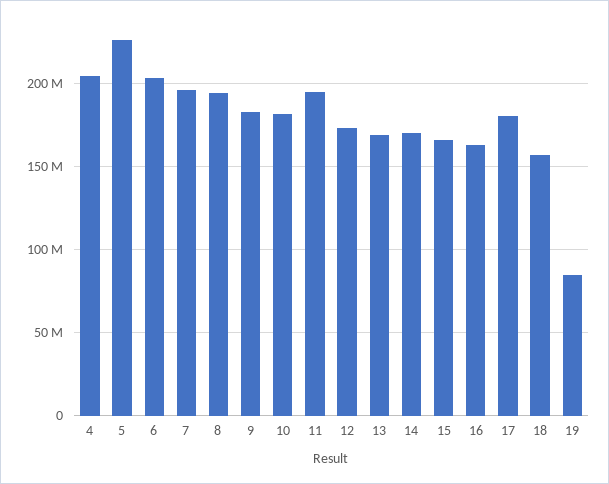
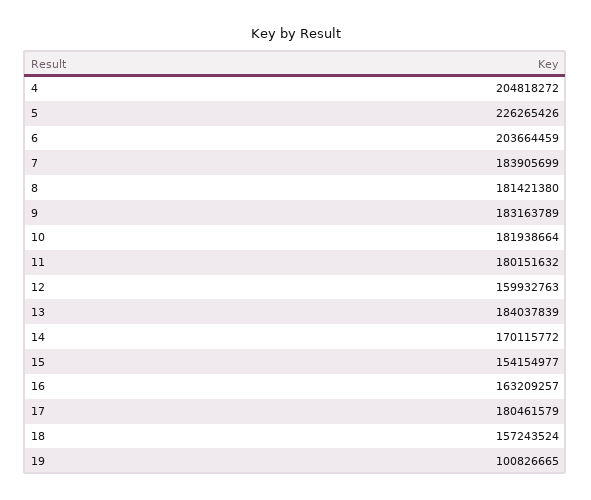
7: 195000000 -> 183905699
8: 195000000 -> 181421380
11: 195000000 -> 180151632
12: 175000000 -> 159932763
13: 170000000 -> 184037839
15: 165000000 -> 154154977
19: 85000000 -> 100826665

